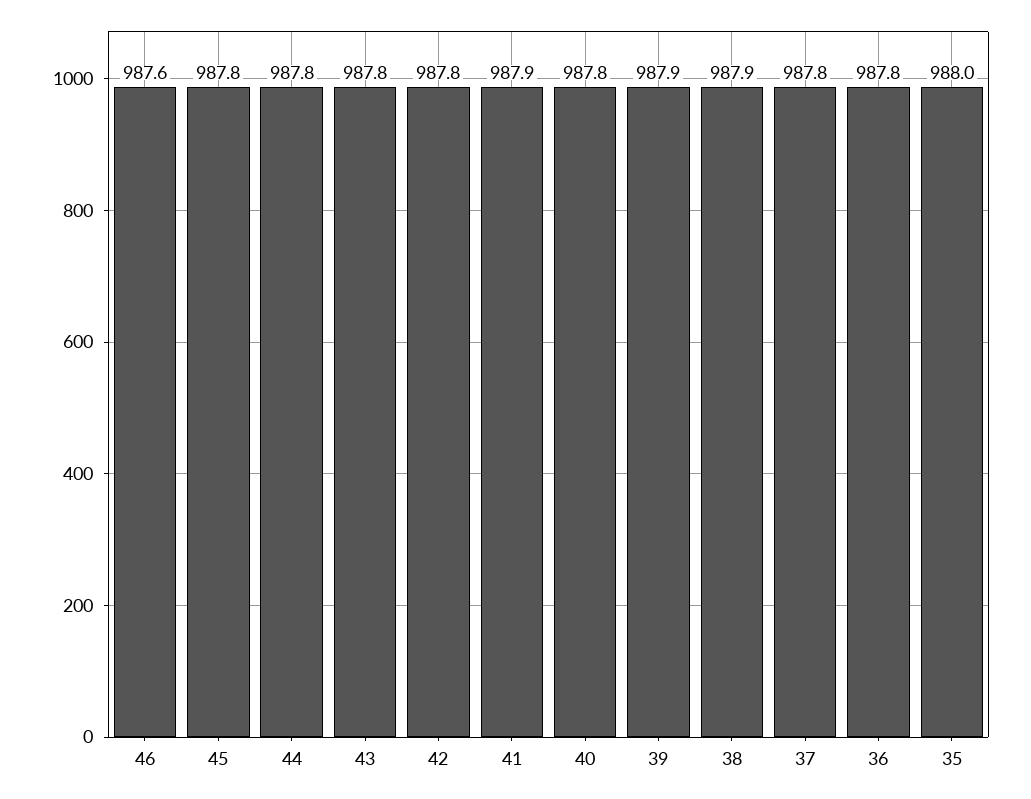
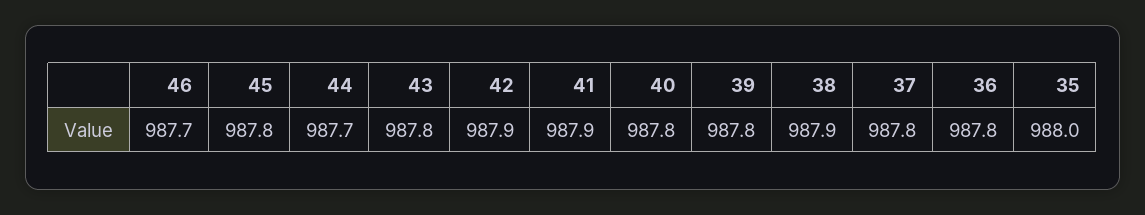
46: 987.6 -> 987.7
44: 987.8 -> 987.7
42: 987.8 -> 987.9
39: 987.9 -> 987.8

